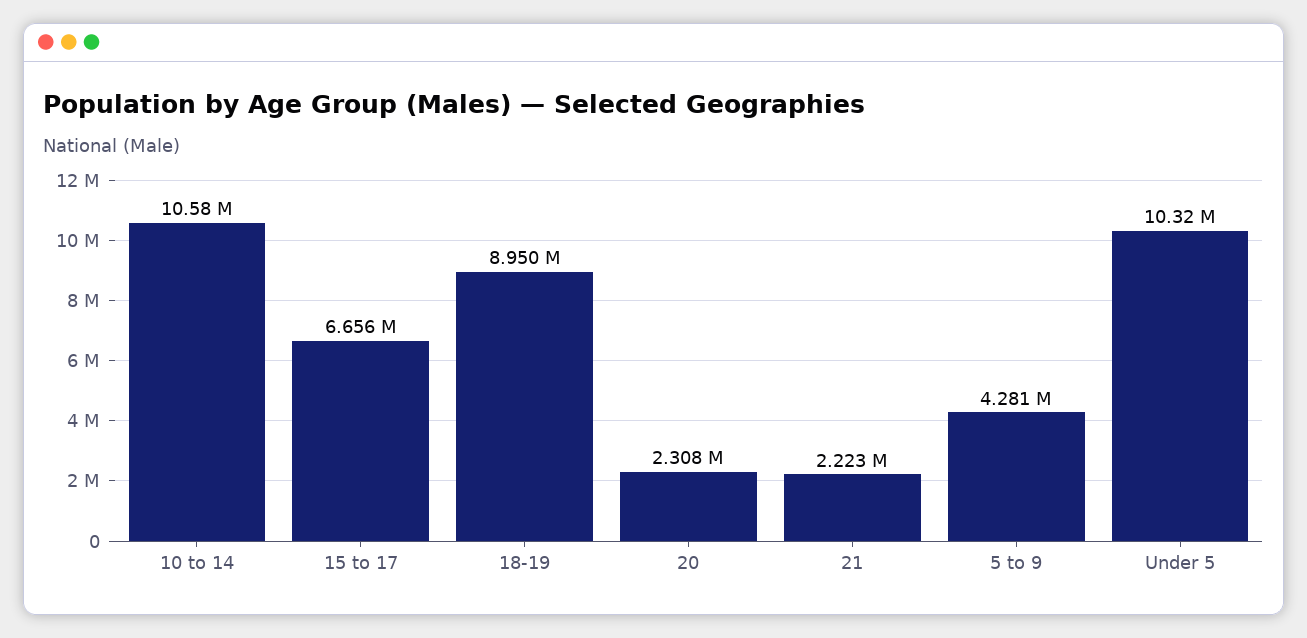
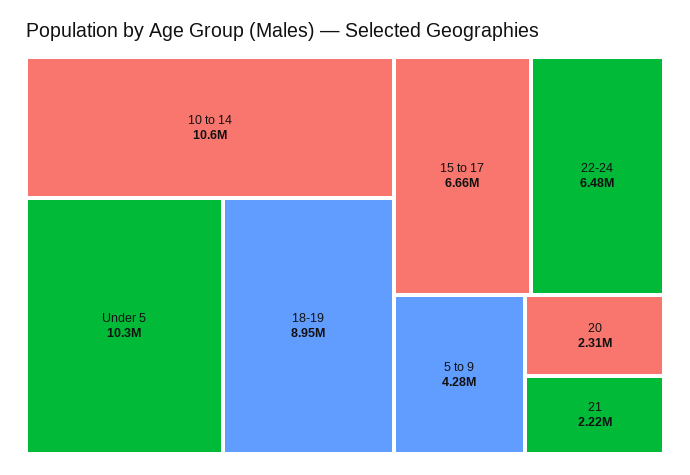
22-24: none -> 6480000

